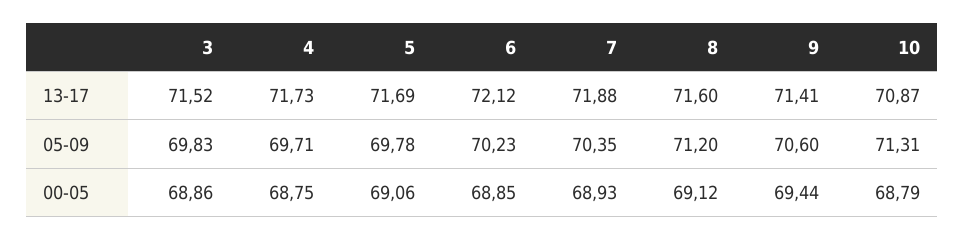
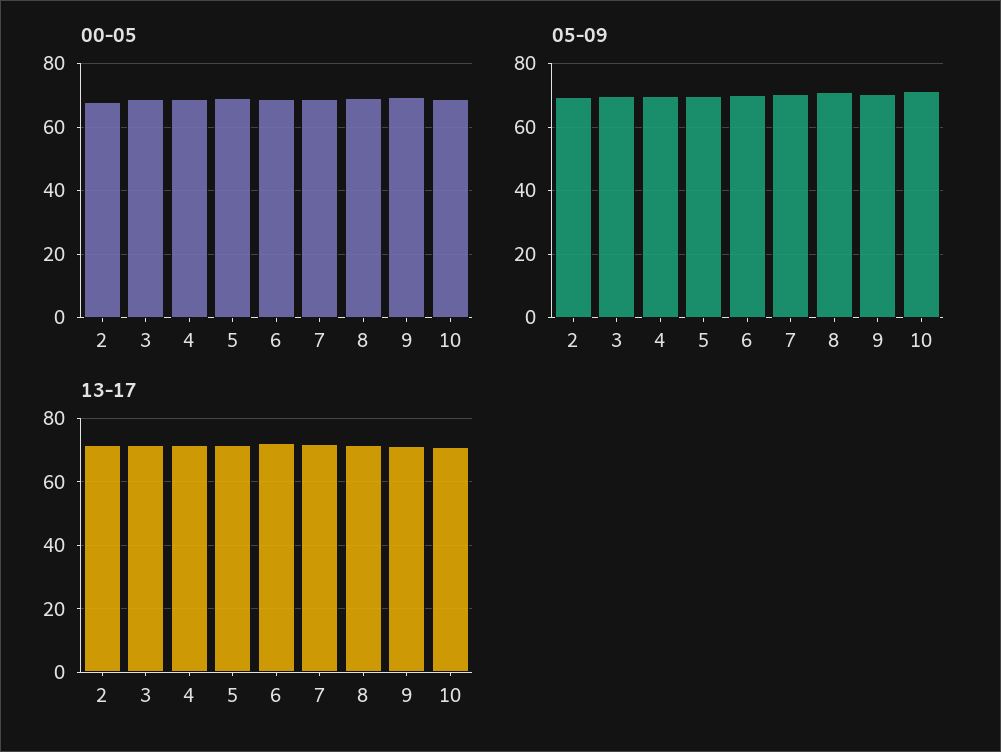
00-05, 2: none -> 68
05-09, 2: none -> 70
13-17, 2: none -> 72

